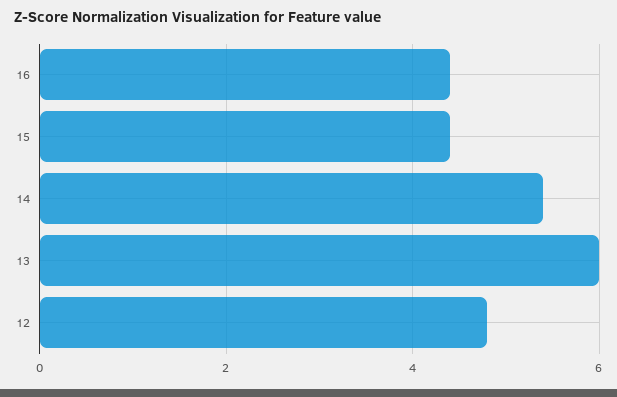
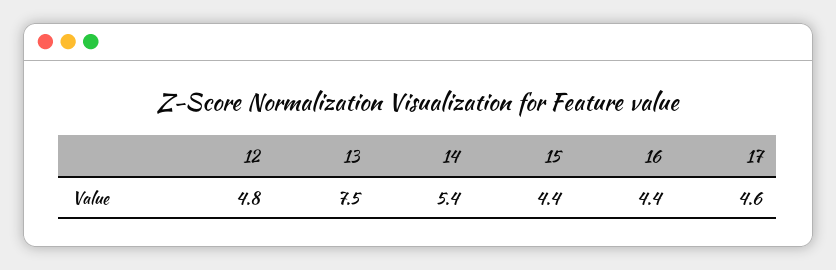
13: 6 -> 7.5
17: none -> 4.6

